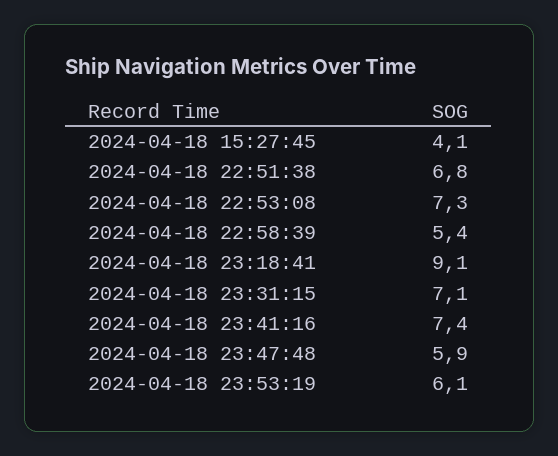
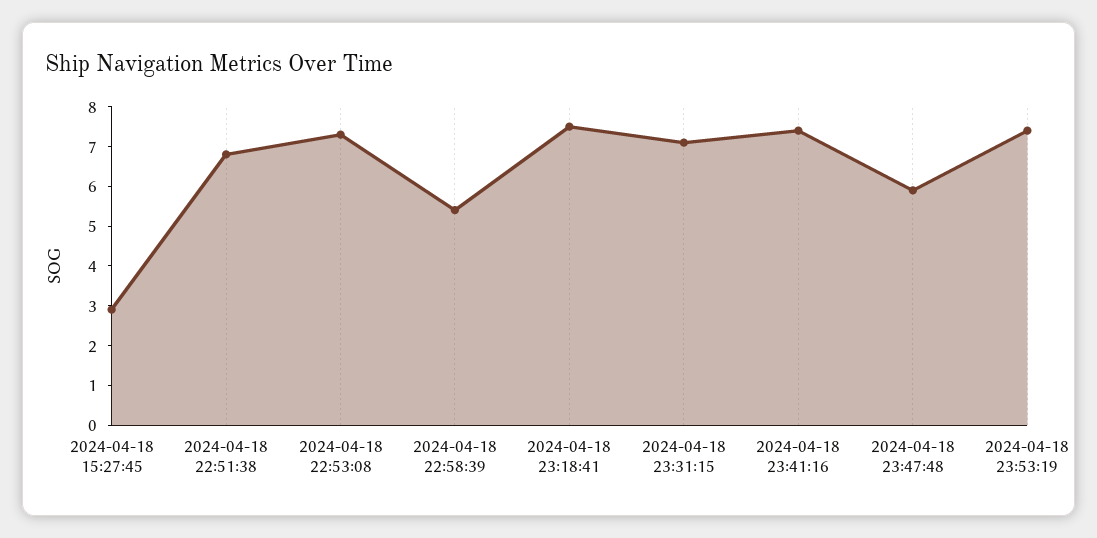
2024-04-18 15:27:45: 4.1 -> 3
2024-04-18 23:18:41: 9.1 -> 7.5
2024-04-18 23:53:19: 6.1 -> 7.5

